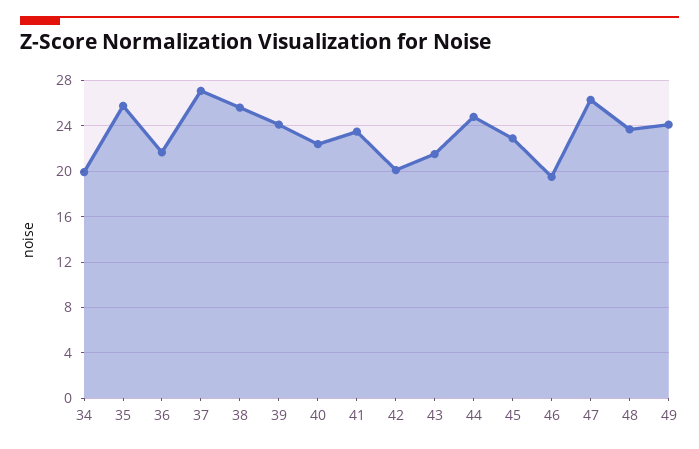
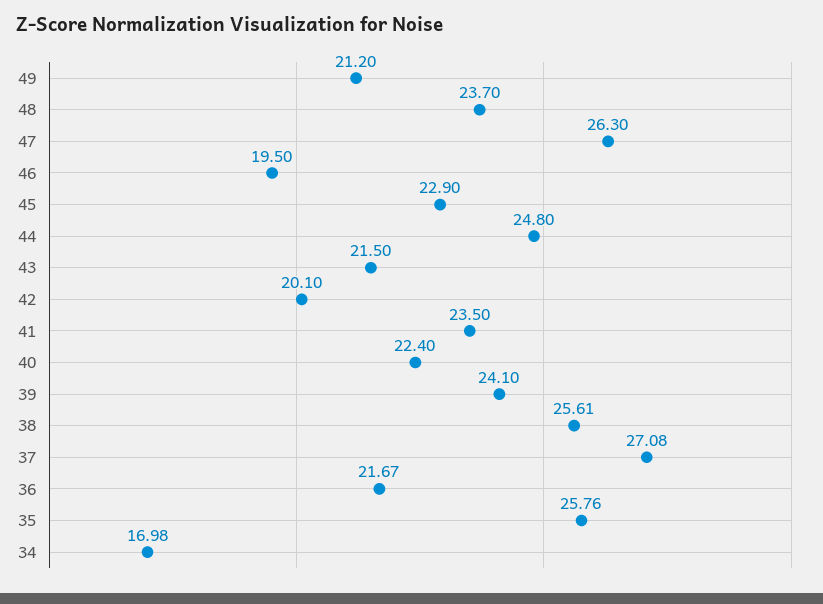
34: 20 -> 16.98
49: 24 -> 21.2

